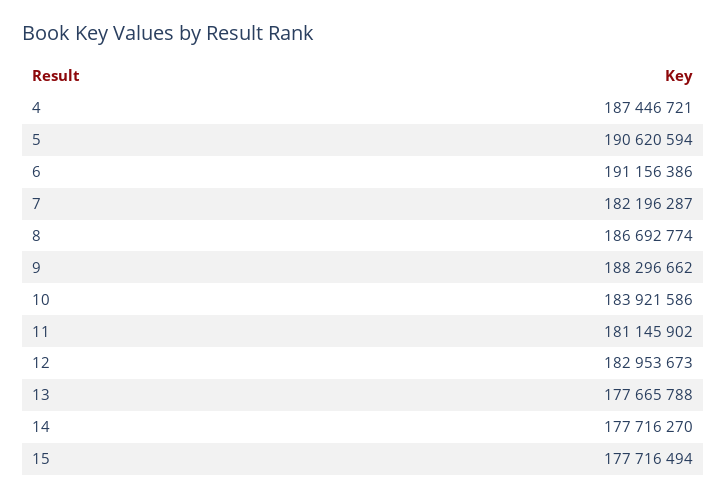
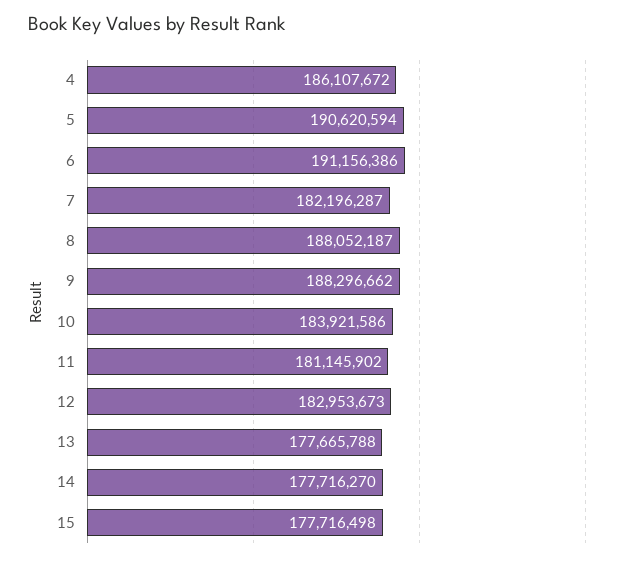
4: 187446721 -> 186107672
8: 186692774 -> 188052187
15: 177716494 -> 177716498

